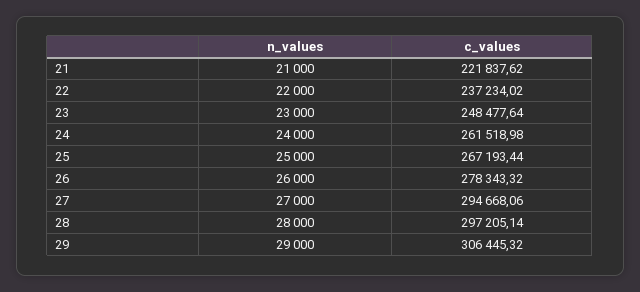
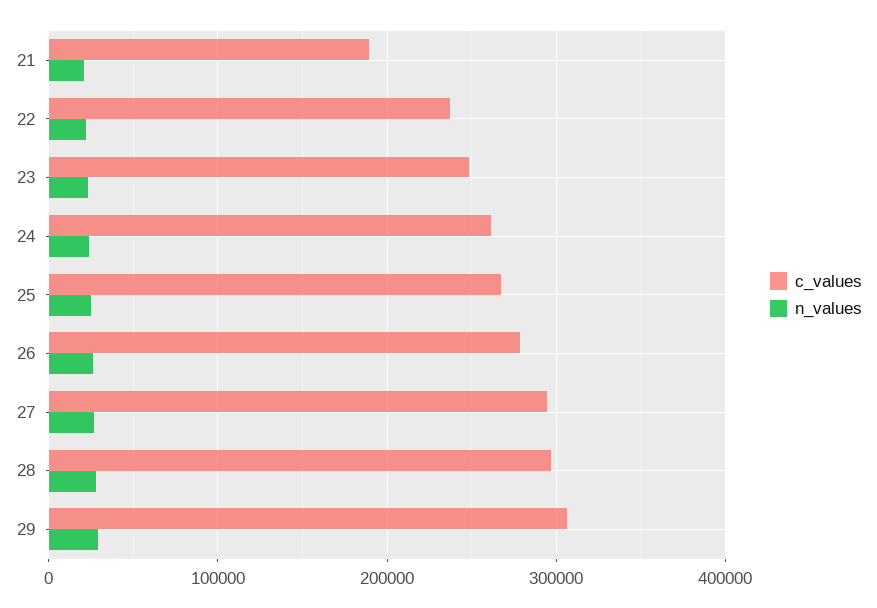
c_values, 21: 221837.62 -> 190000

